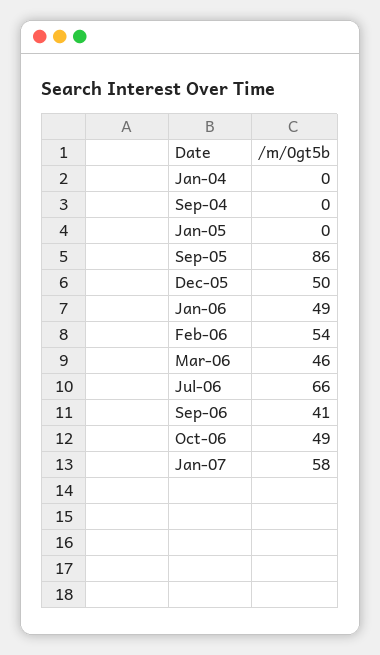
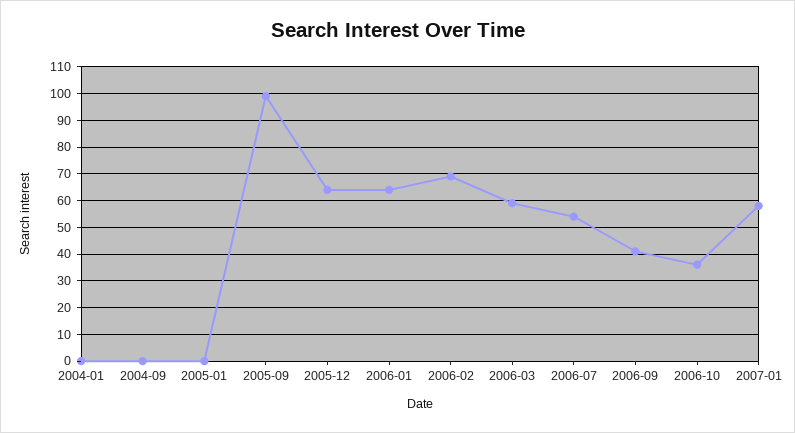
Sep-05: 86 -> 100
Dec-05: 50 -> 65
Jan-06: 49 -> 65
Feb-06: 54 -> 70
Mar-06: 46 -> 60
Jul-06: 66 -> 55
Oct-06: 49 -> 35

